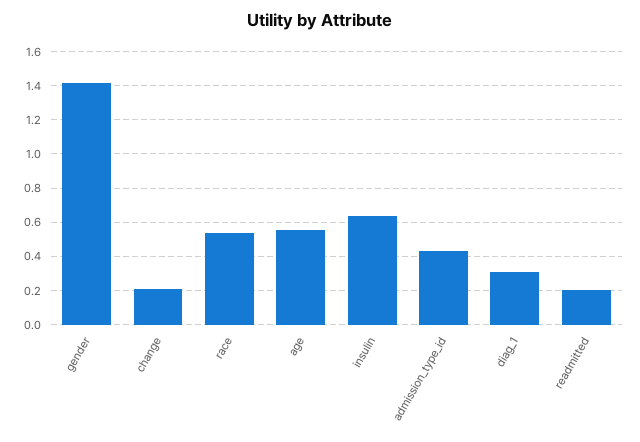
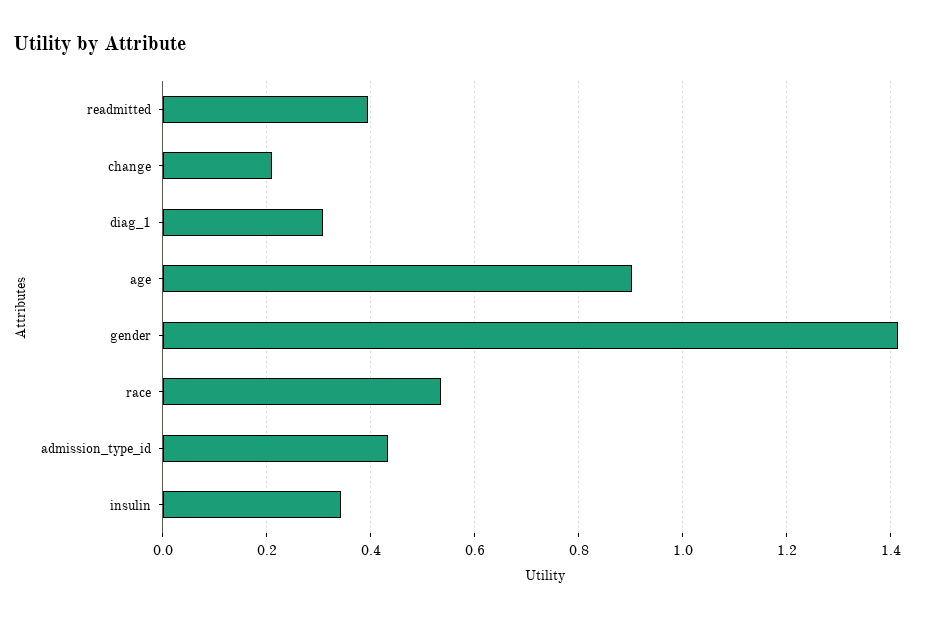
age: 0.55 -> 0.9
insulin: 0.65 -> 0.34
readmitted: 0.2 -> 0.4

